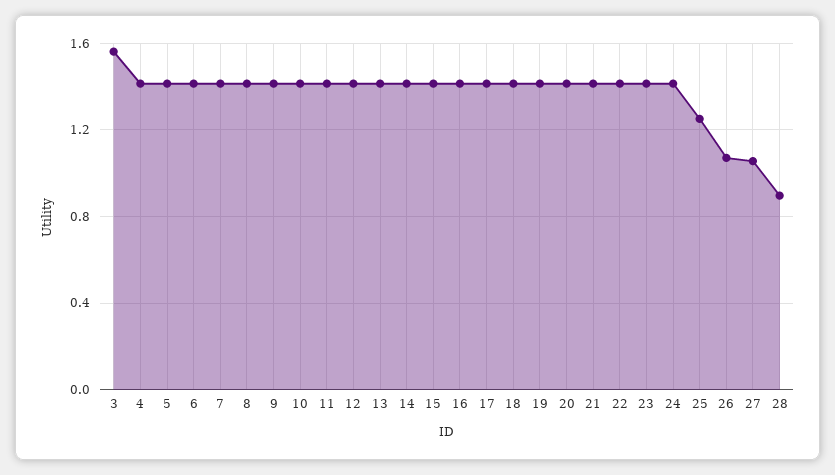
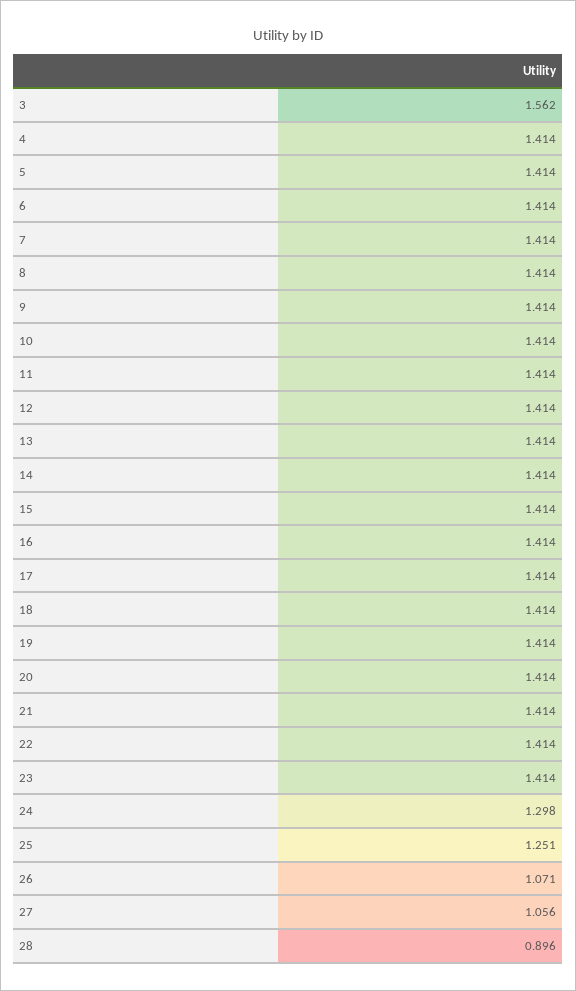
24: 1.4 -> 1.298

